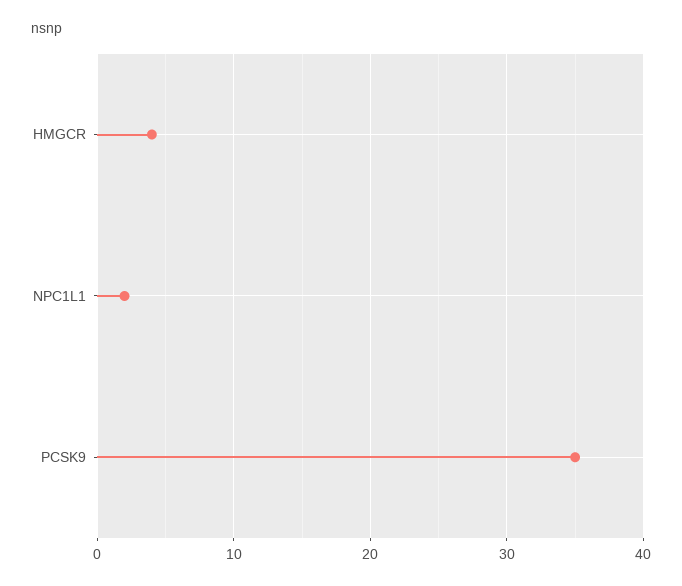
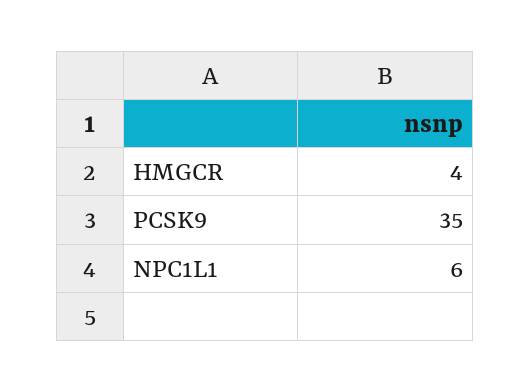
NPC1L1: 2 -> 6

